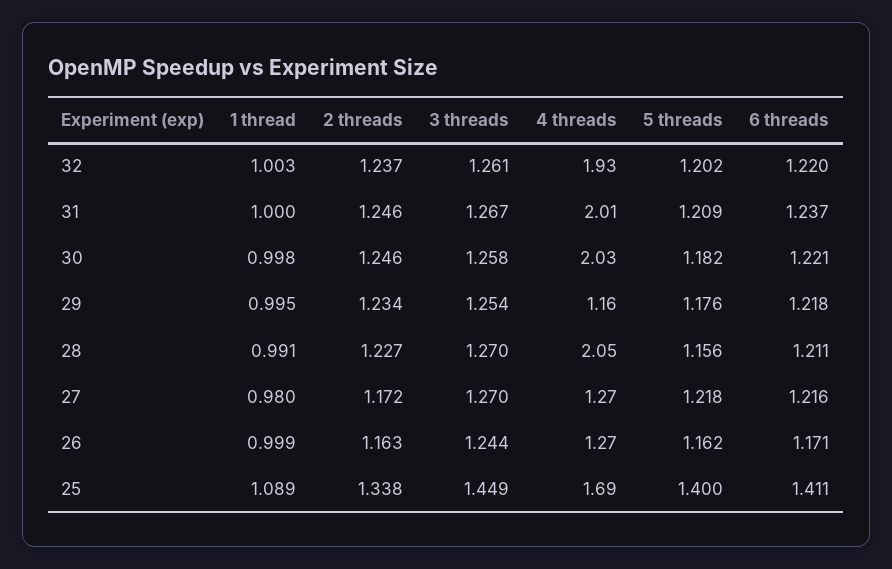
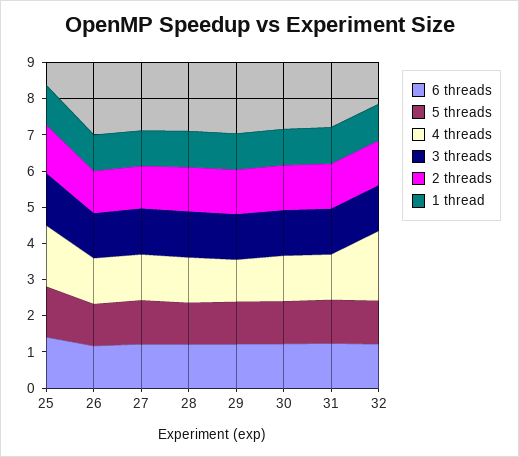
4 threads, 31: 2.01 -> 1.25
4 threads, 30: 2.03 -> 1.25
4 threads, 28: 2.05 -> 1.25

